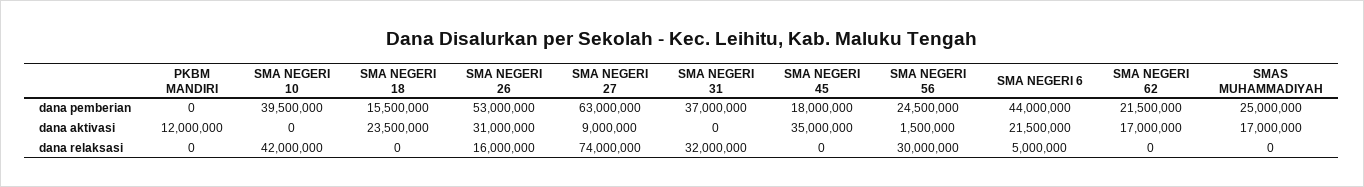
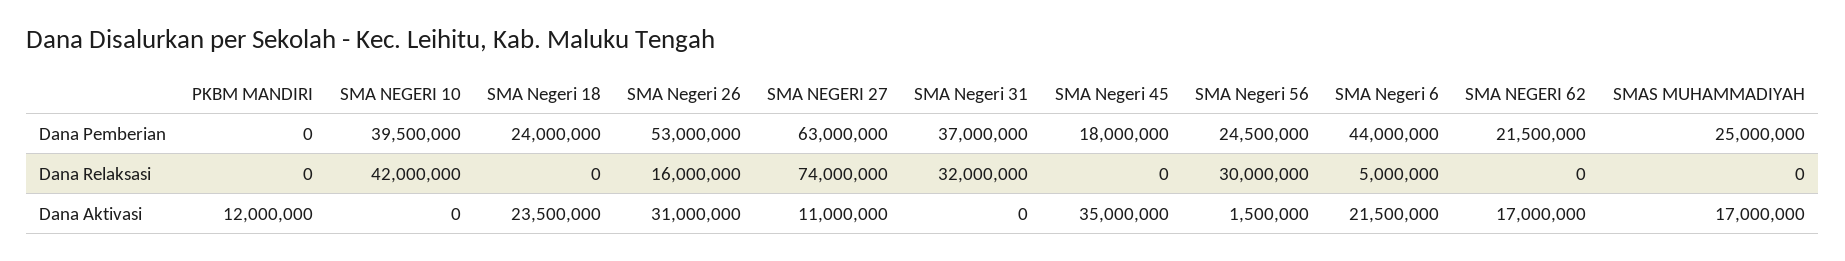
SMA NEGERI 18, dana pemberian: 15500000 -> 24000000
SMA NEGERI 27, dana aktivasi: 9000000 -> 11000000

